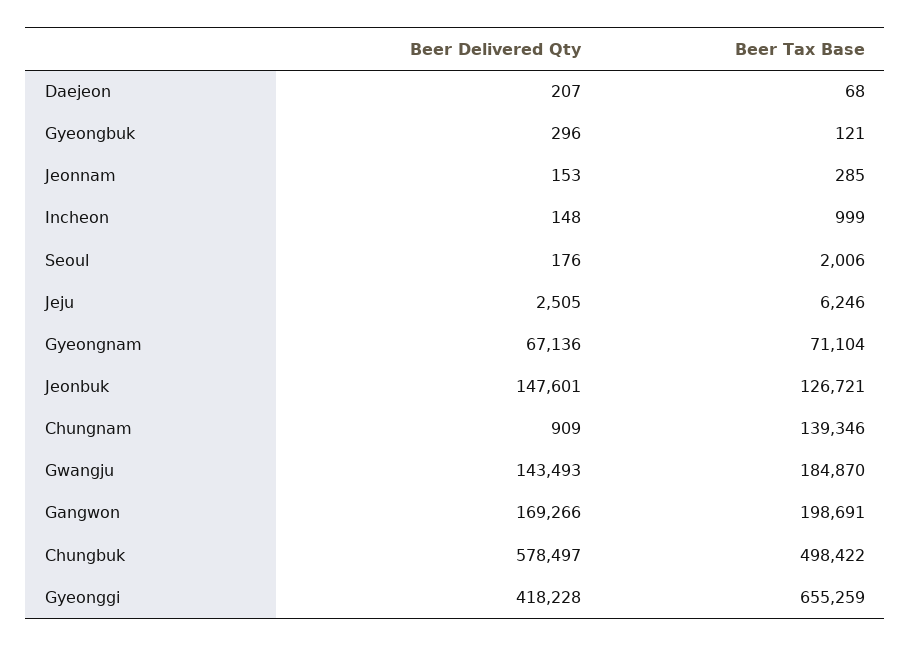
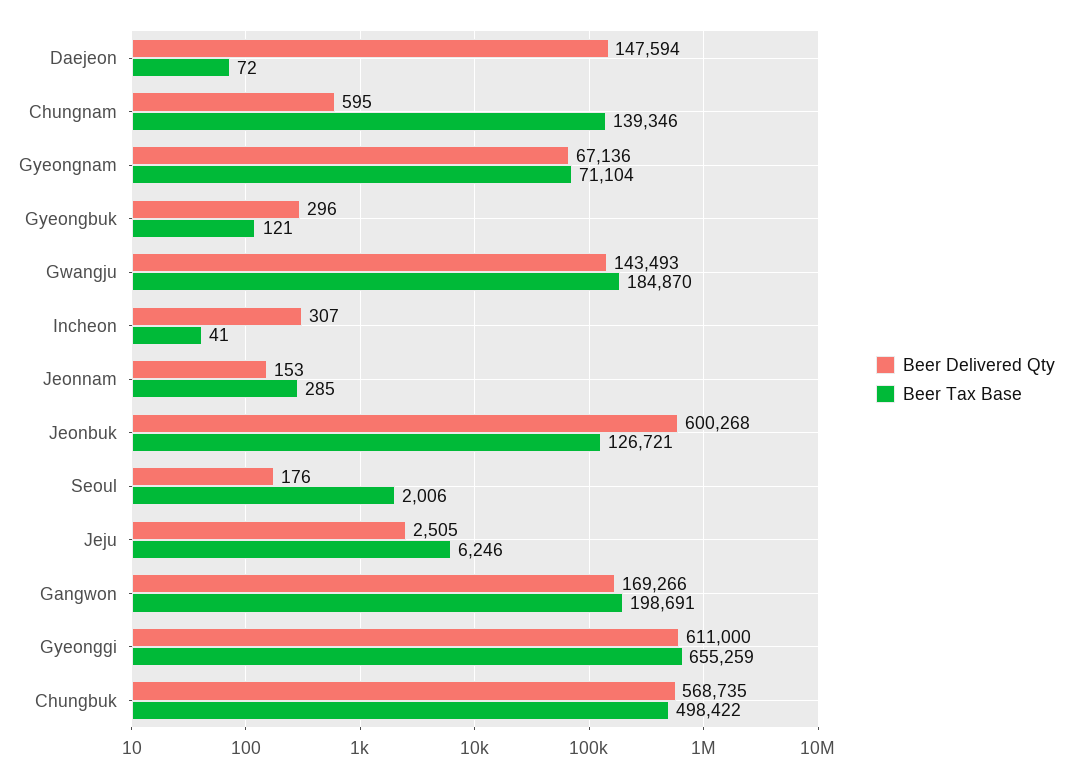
Beer Delivered Qty, Daejeon: 207 -> 147594
Beer Tax Base, Daejeon: 68 -> 72
Beer Delivered Qty, Incheon: 148 -> 307
Beer Tax Base, Incheon: 999 -> 41
Beer Delivered Qty, Jeonbuk: 147601 -> 600268
Beer Delivered Qty, Chungnam: 909 -> 595
Beer Delivered Qty, Chungbuk: 578497 -> 568735
Beer Delivered Qty, Gyeonggi: 418228 -> 611000

